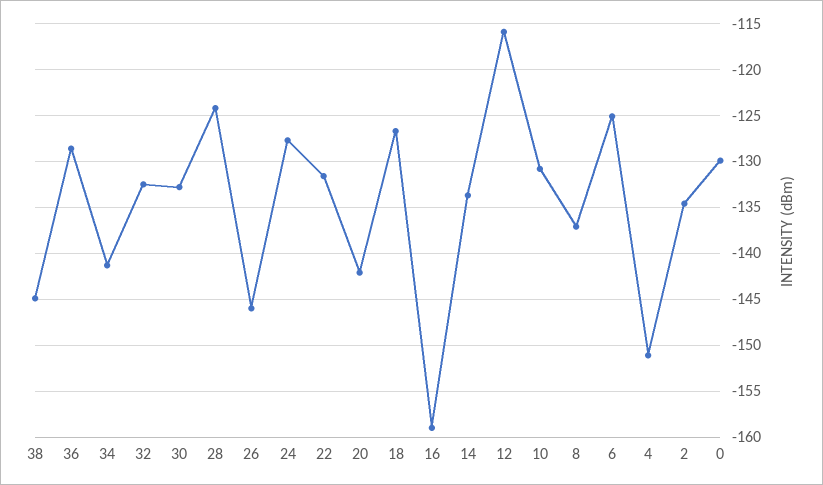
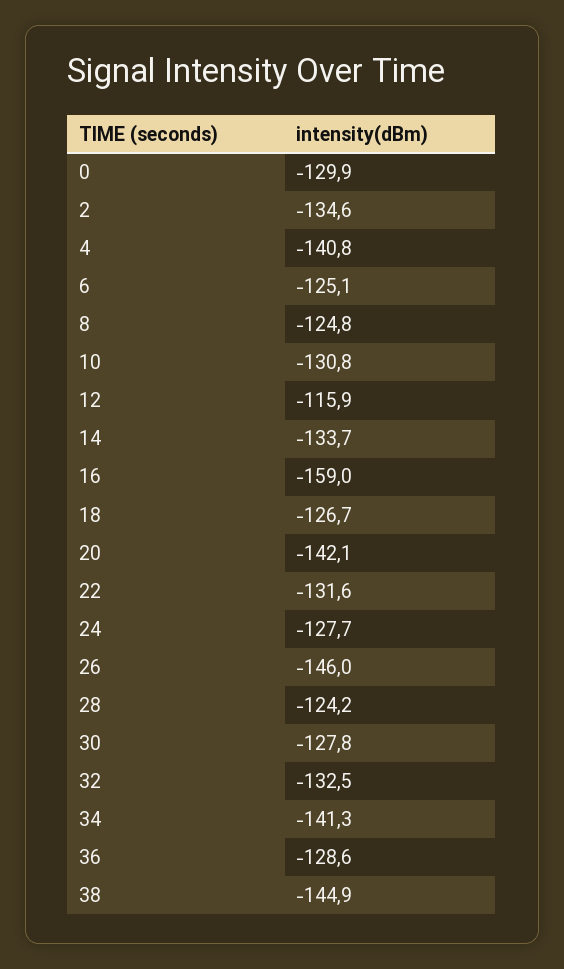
30: -133 -> -127.8
8: -137 -> -124.8
4: -151 -> -140.8

